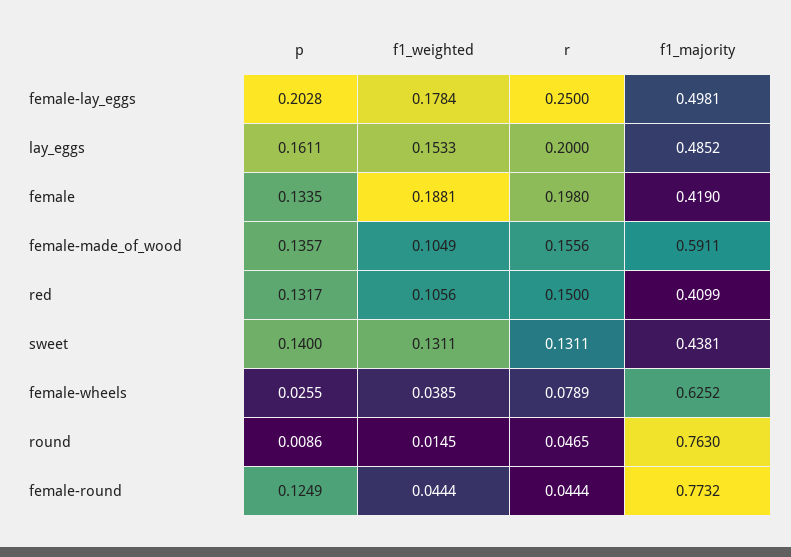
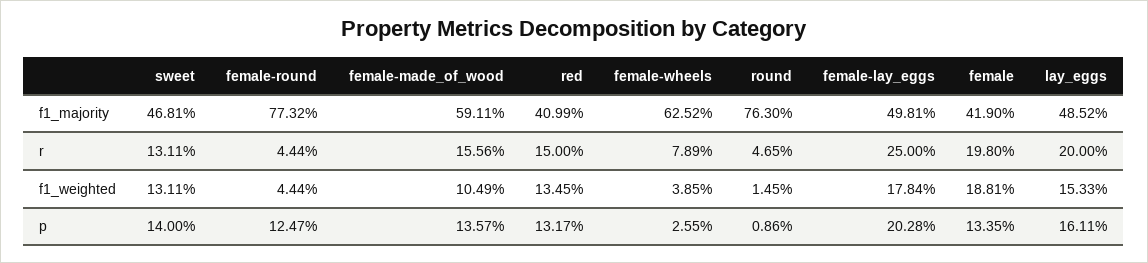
f1_weighted, red: 0.1056 -> 0.1345
f1_majority, sweet: 0.4381 -> 0.4681
p, female-round: 0.1249 -> 0.1247

